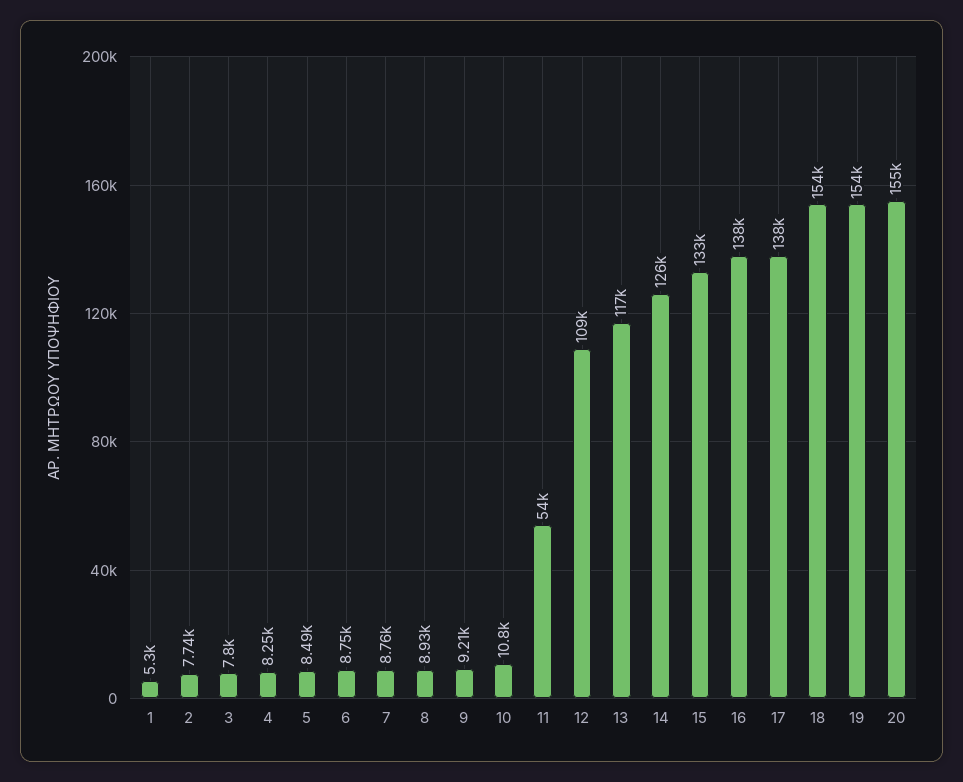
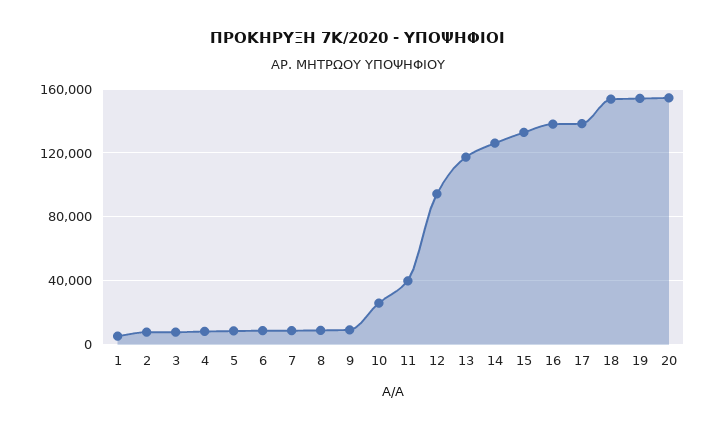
10: 10800 -> 25000
11: 54000 -> 40000
12: 109000 -> 95000

